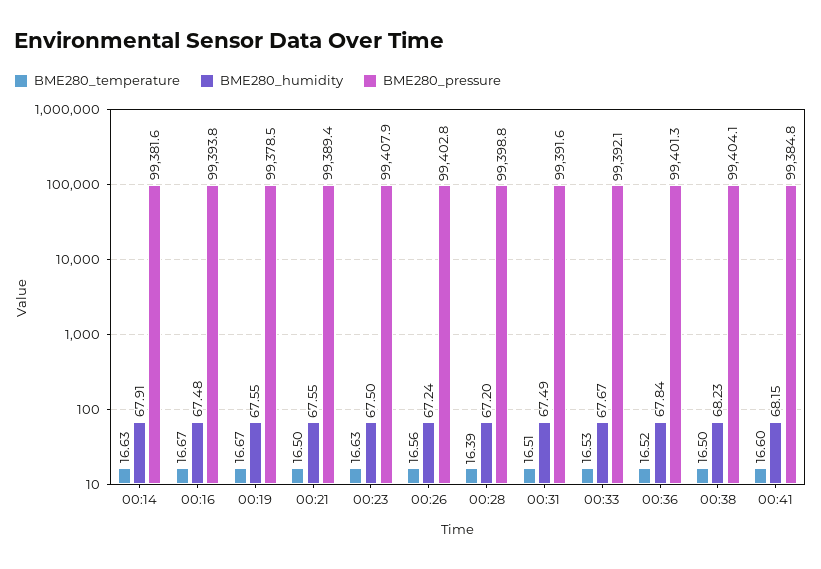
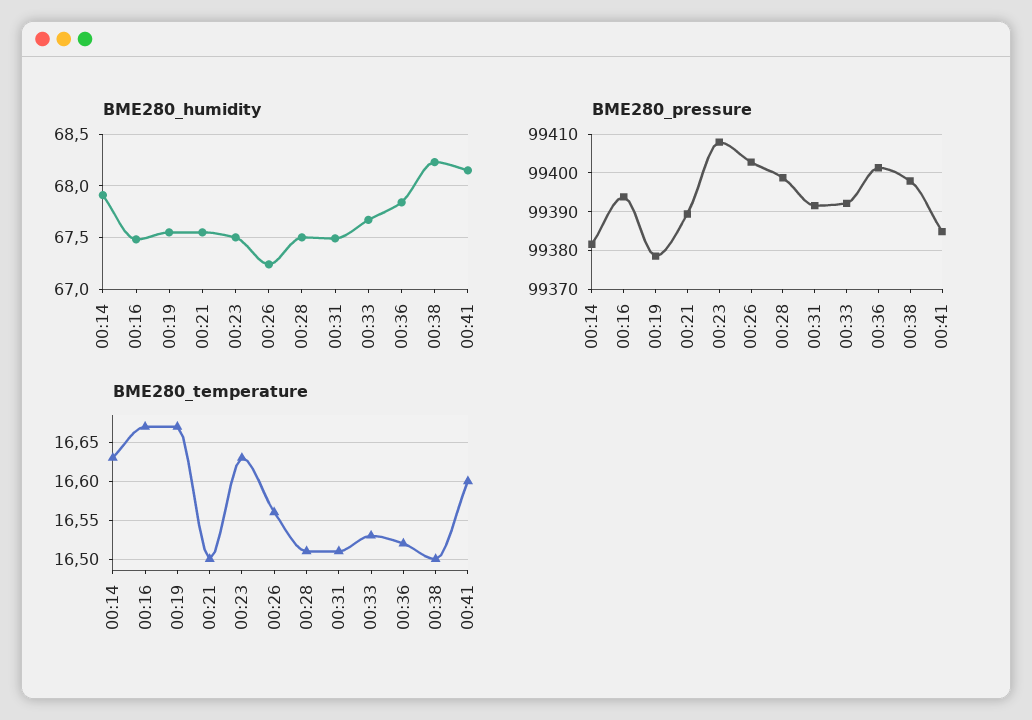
BME280_temperature, 00:28: 16.39 -> 16.51
BME280_humidity, 00:28: 67.2 -> 67.5
BME280_pressure, 00:38: 99404.1 -> 99398

